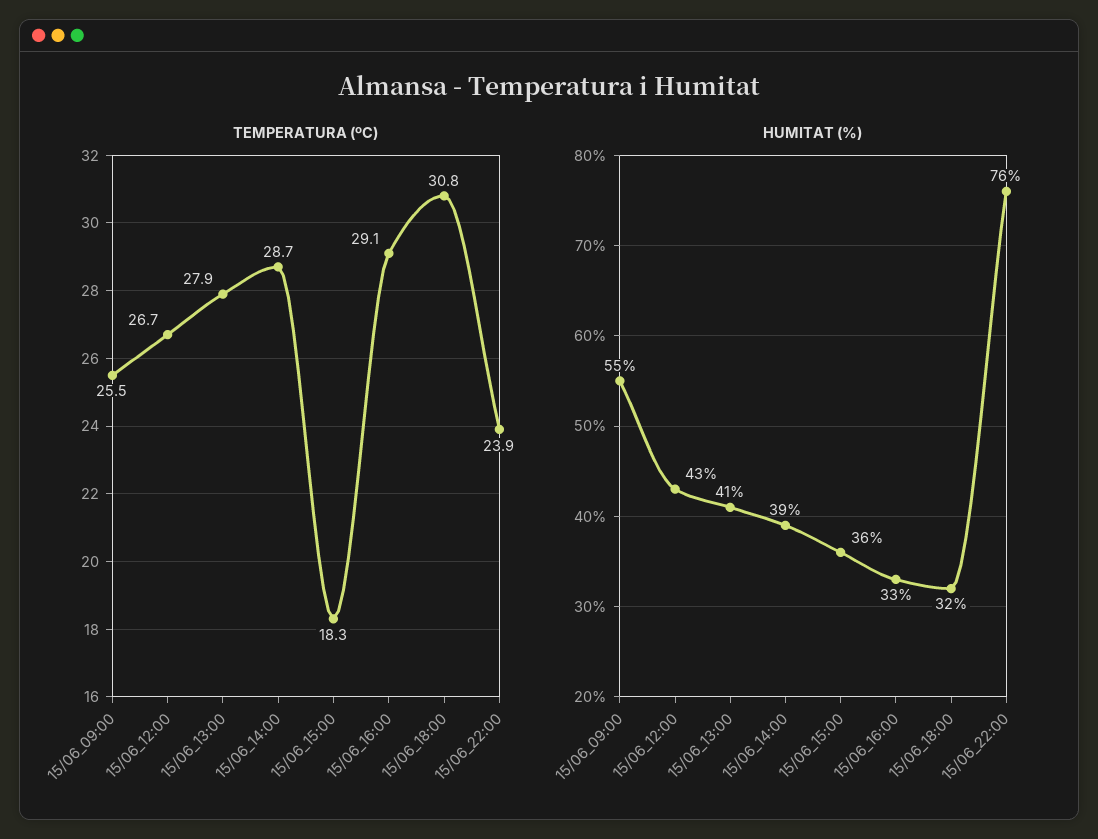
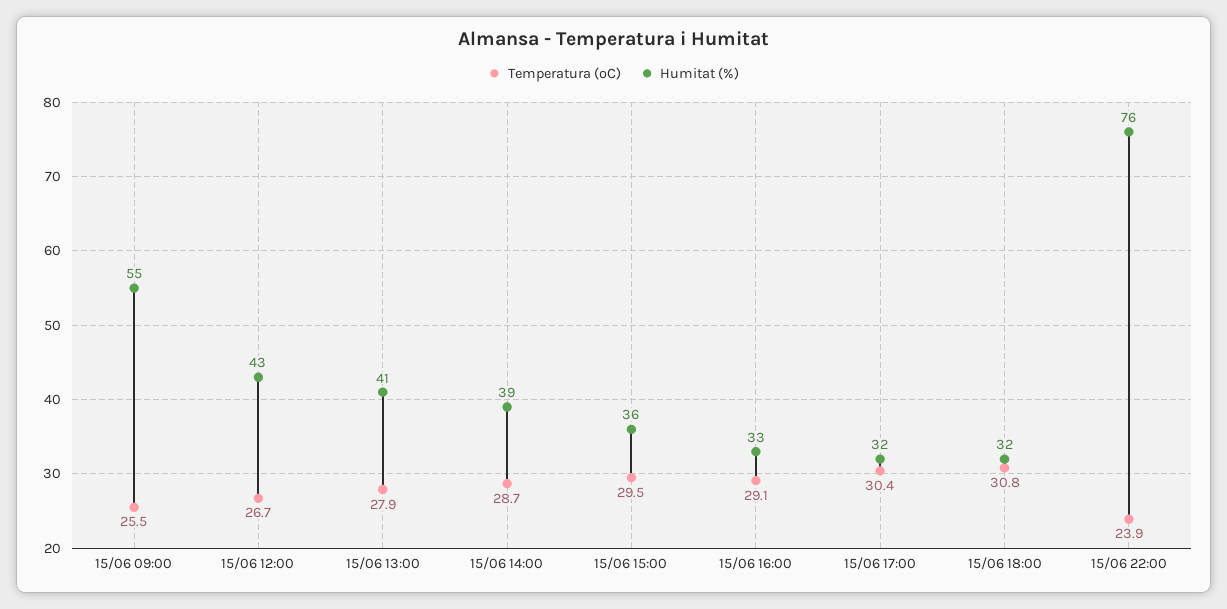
TEMPERATURA (ºC), 15/06_15:00: 18.3 -> 29.5
TEMPERATURA (ºC), 15/06 17:00: none -> 30.4
HUMITAT (%), 15/06 17:00: none -> 32

